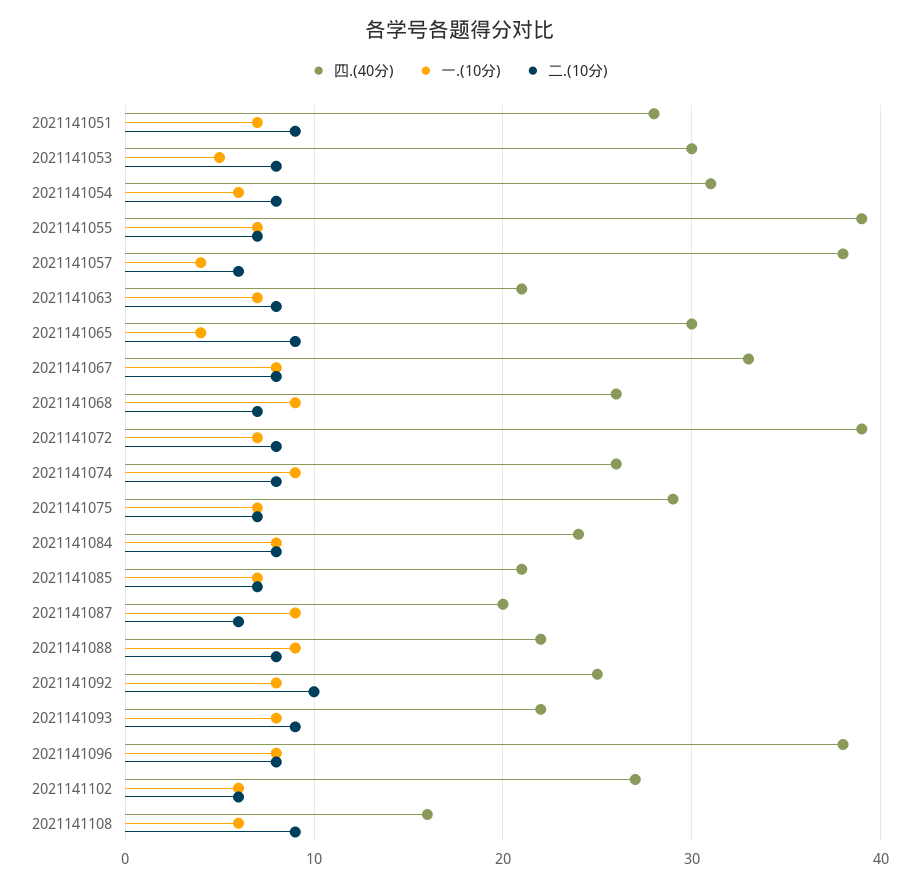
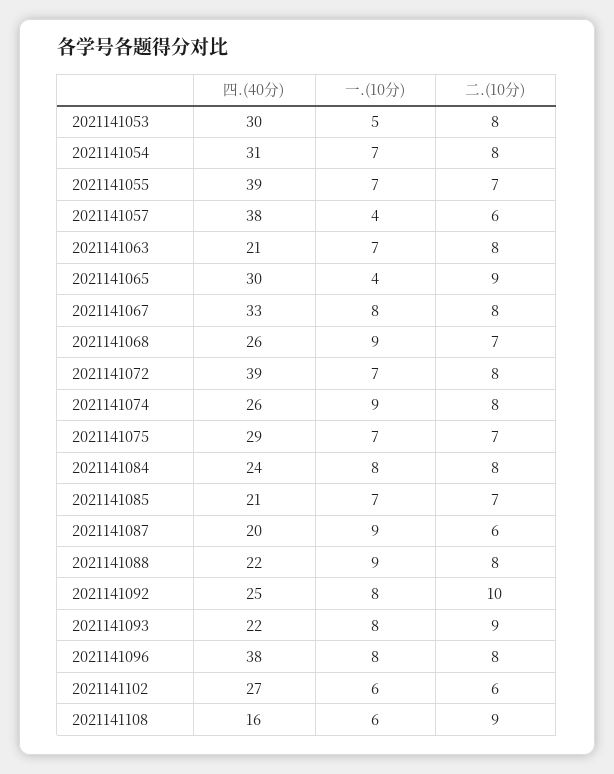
四.(40分), 2021141051: 28 -> none
一.(10分), 2021141051: 7 -> none
二.(10分), 2021141051: 9 -> none
一.(10分), 2021141054: 6 -> 7

